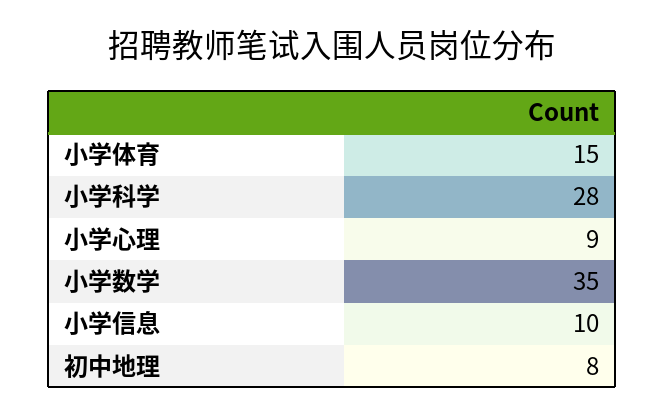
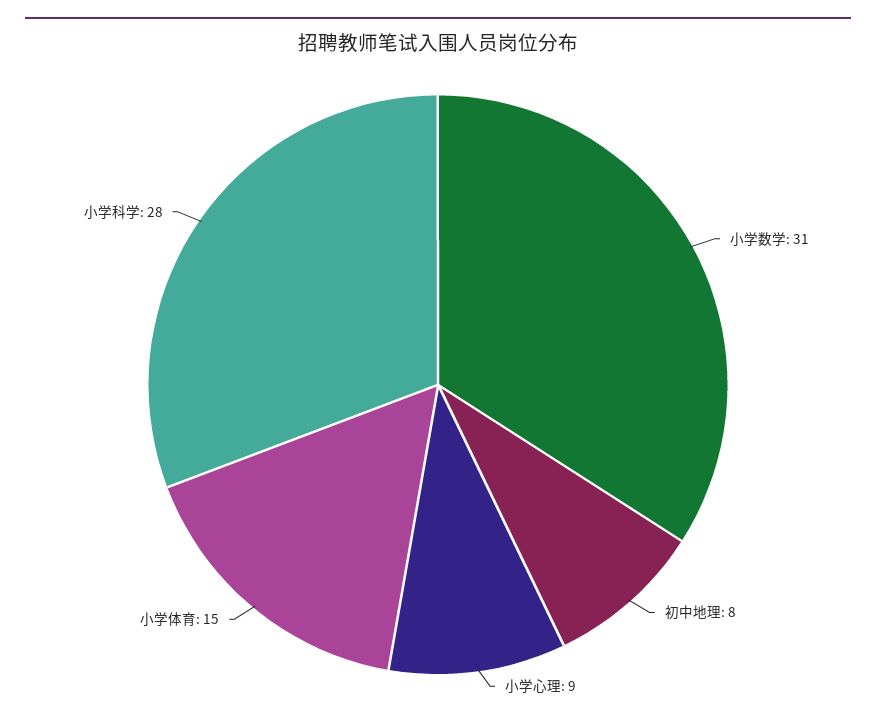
小学数学: 35 -> 31
小学信息: 10 -> none

